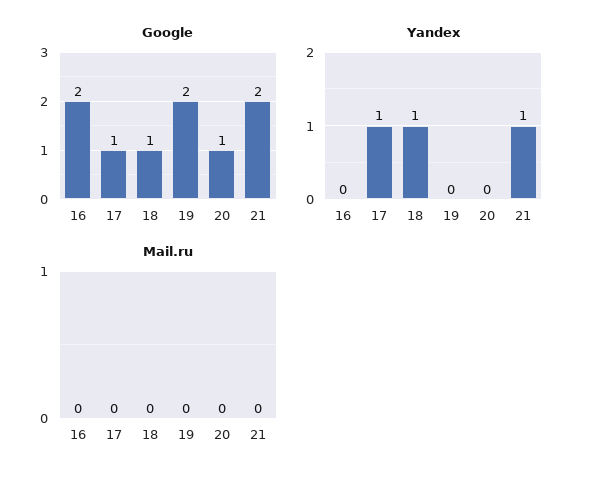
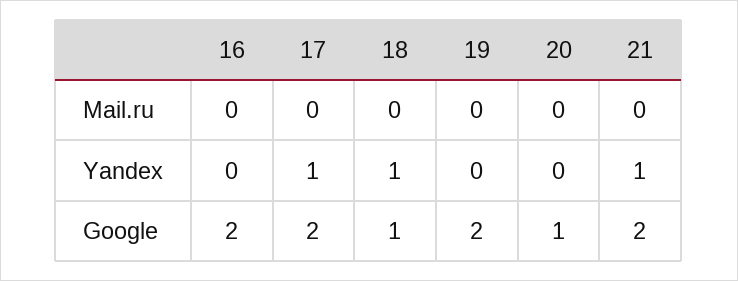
Google, 17: 1 -> 2

